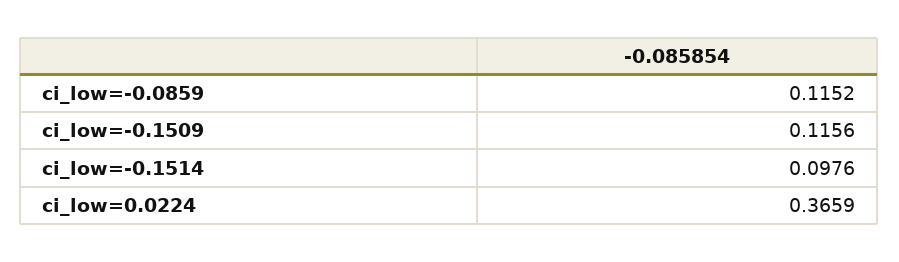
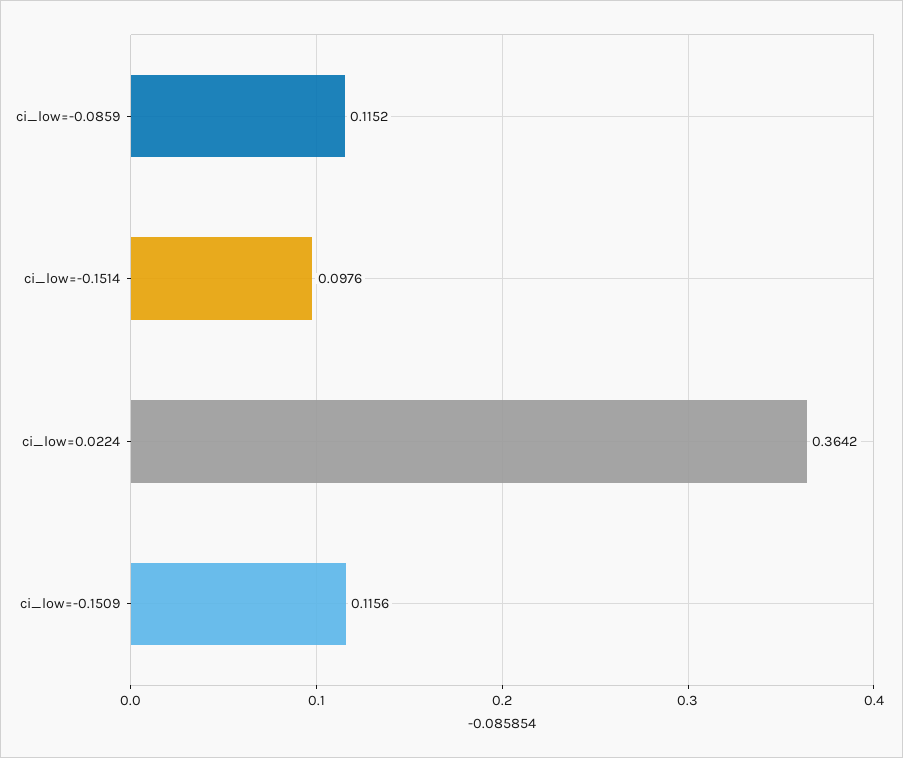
ci_low=0.0224: 0.3659 -> 0.3642

